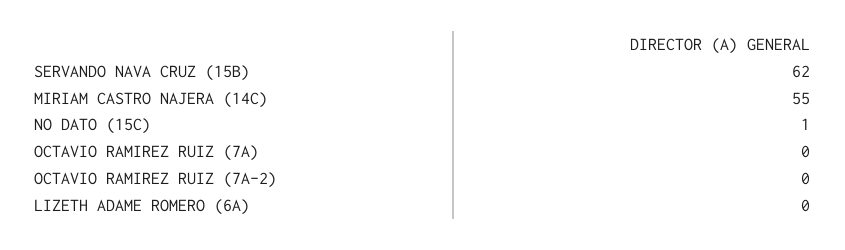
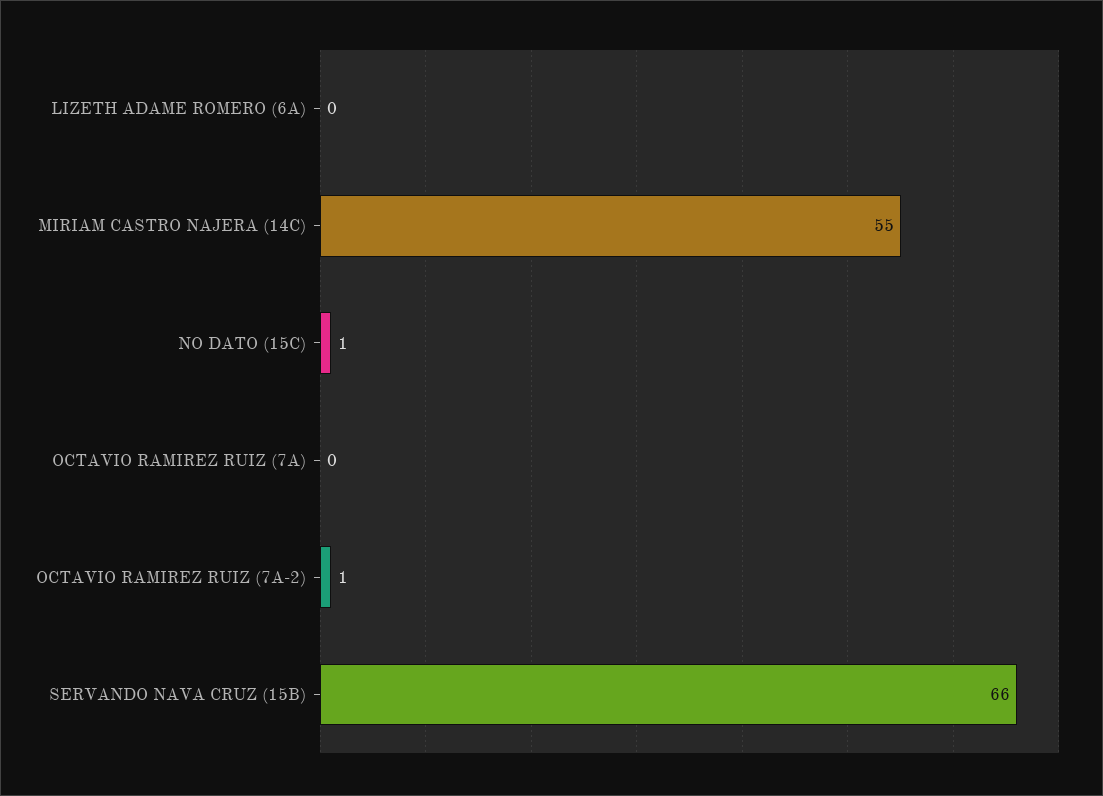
SERVANDO NAVA CRUZ (15B): 62 -> 66
OCTAVIO RAMIREZ RUIZ (7A-2): 0 -> 1

